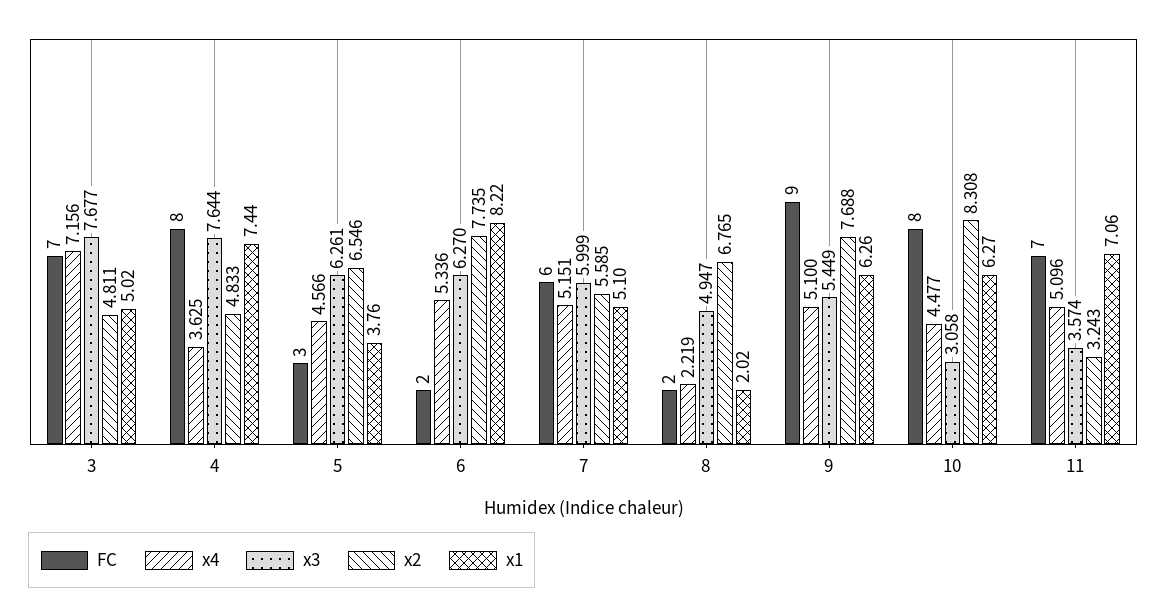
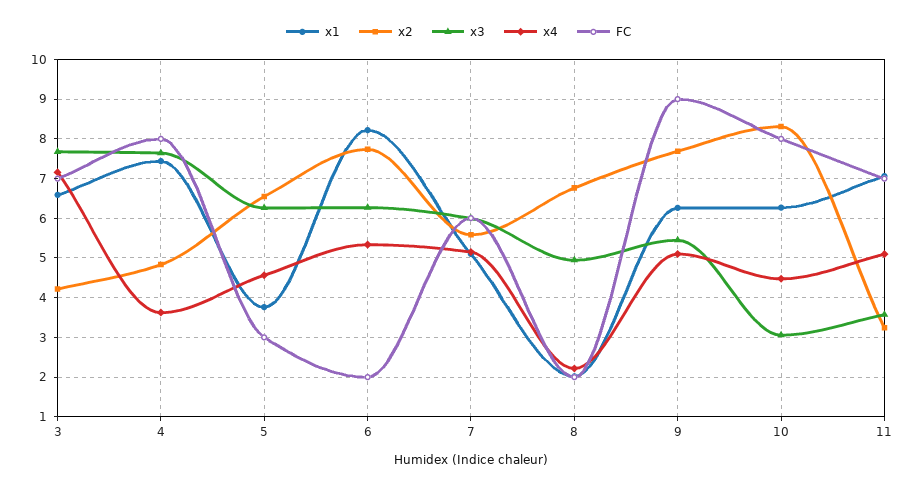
x2, 3: 4.811 -> 4.2
x1, 3: 5.02 -> 6.6

